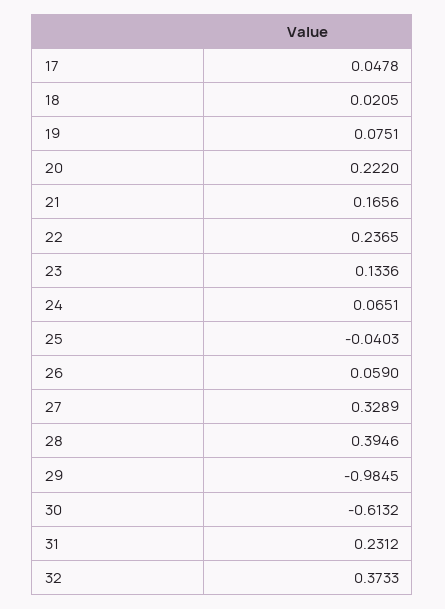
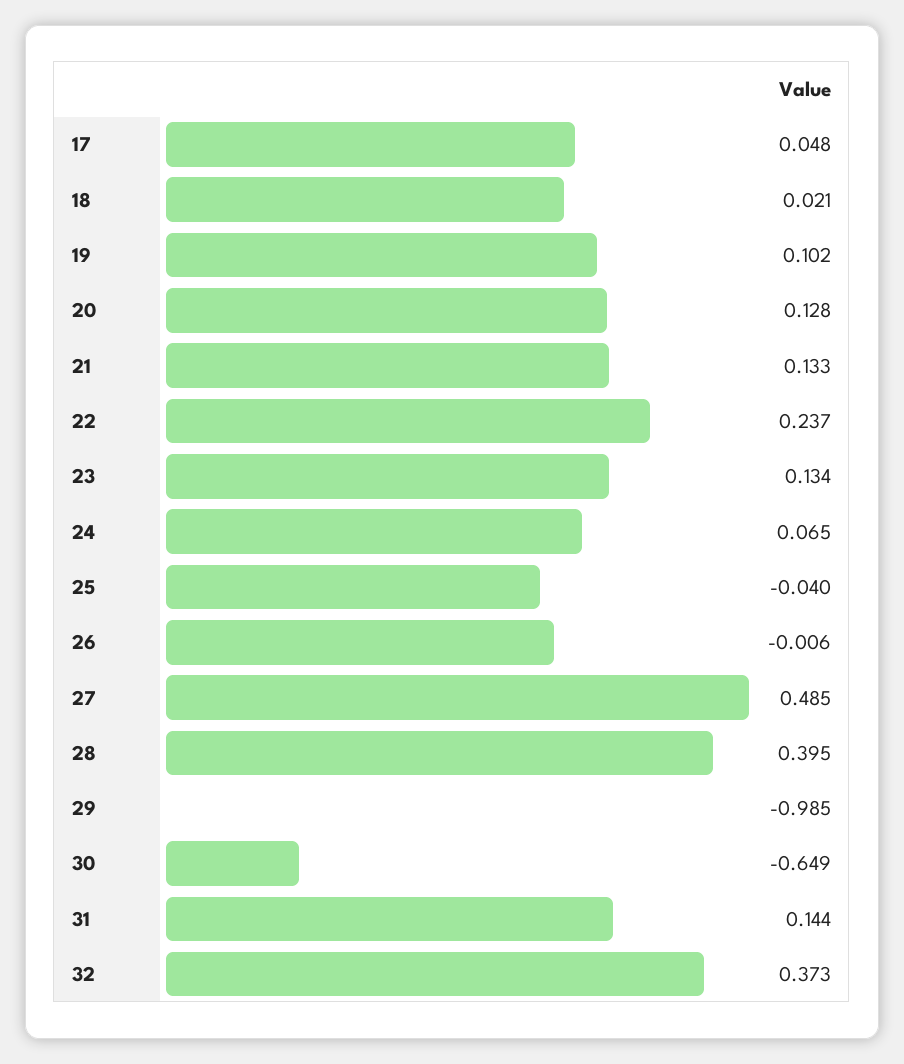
19: 0.0751 -> 0.102
20: 0.222 -> 0.128
21: 0.1656 -> 0.133
26: 0.059 -> -0.006
27: 0.3289 -> 0.485
30: -0.6132 -> -0.649
31: 0.2312 -> 0.144

